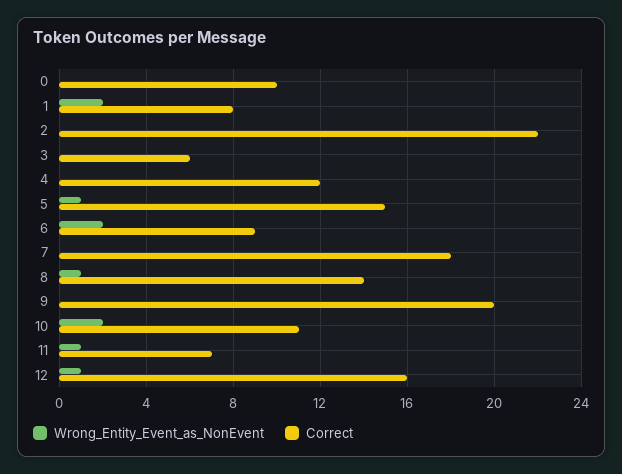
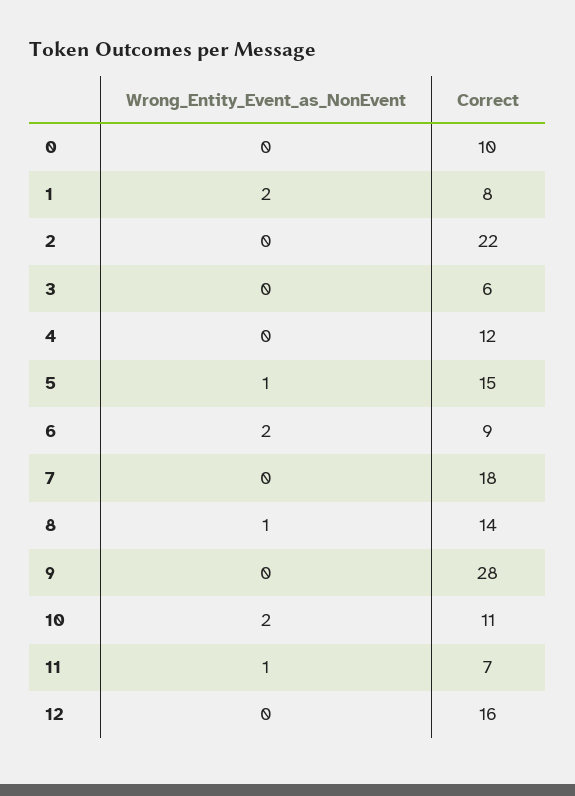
Correct, 9: 20 -> 28
Wrong_Entity_Event_as_NonEvent, 12: 1 -> 0

